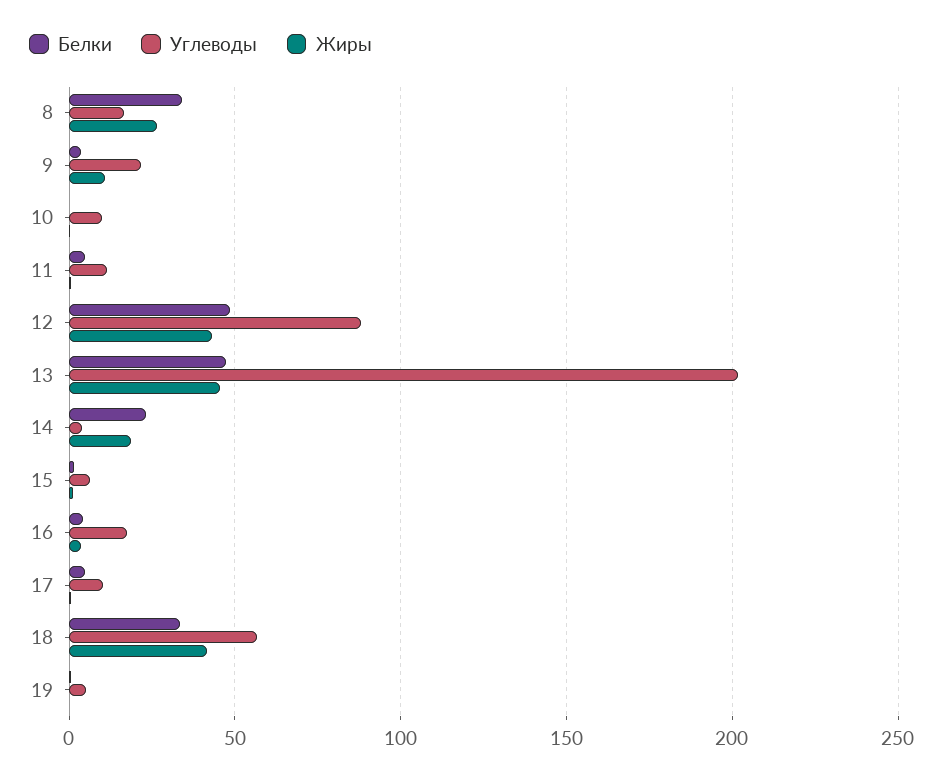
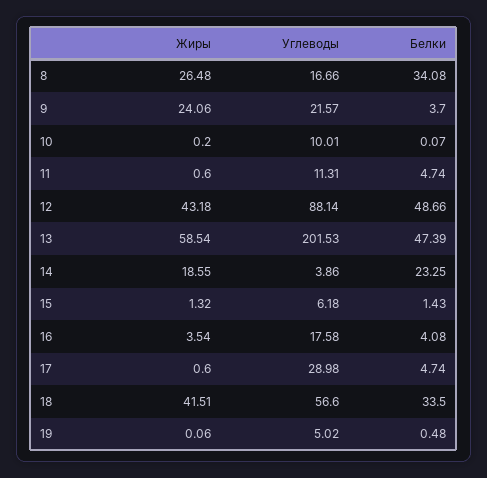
Жиры, 9: 10 -> 24.06
Жиры, 13: 45 -> 58.54
Углеводы, 17: 10 -> 28.98

